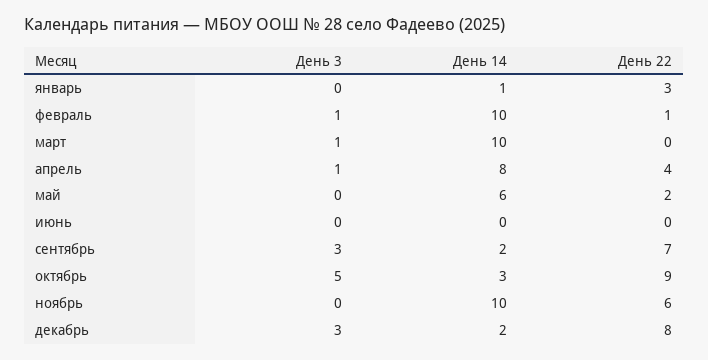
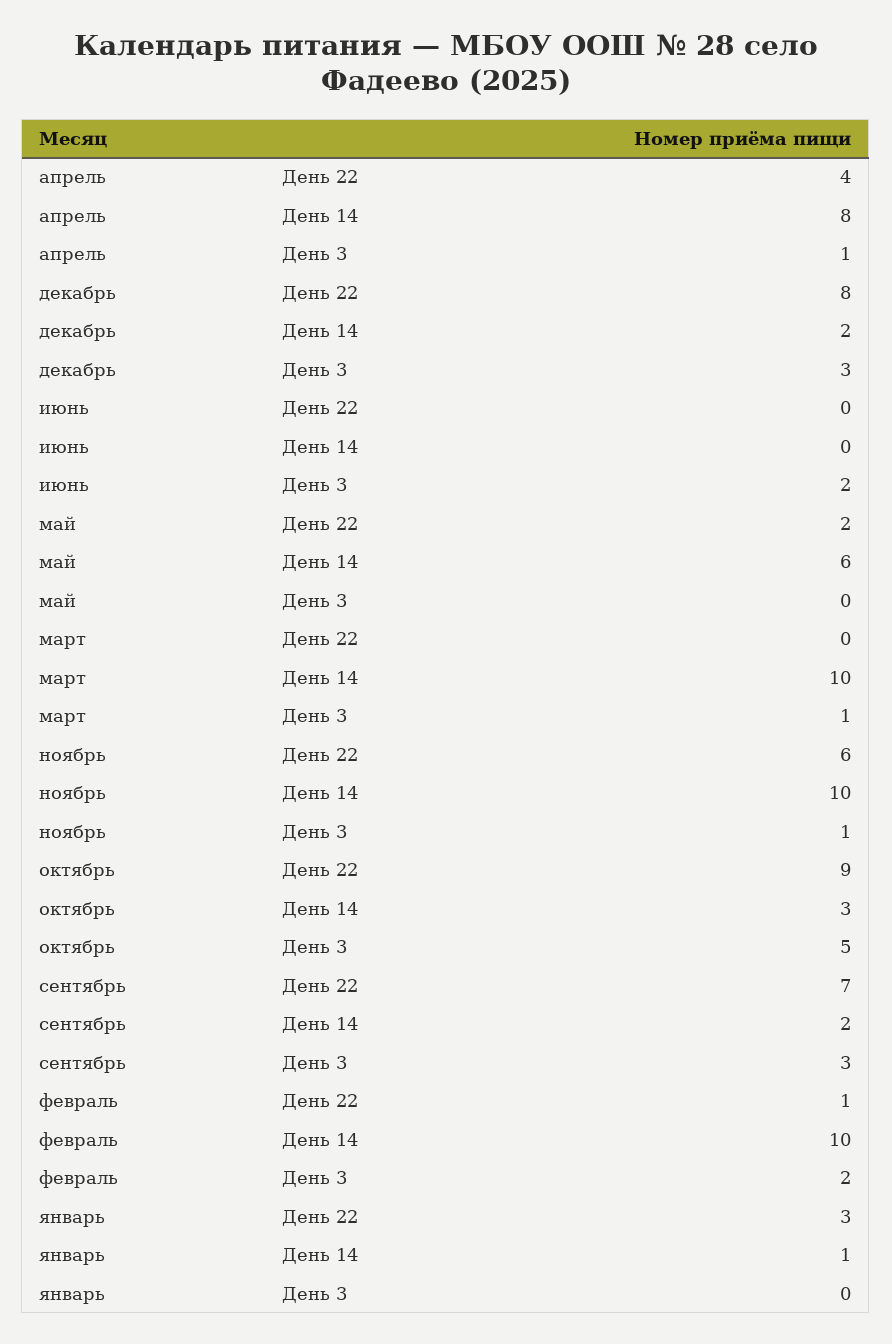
День 3, февраль: 1 -> 2
День 3, июнь: 0 -> 2
День 3, ноябрь: 0 -> 1

